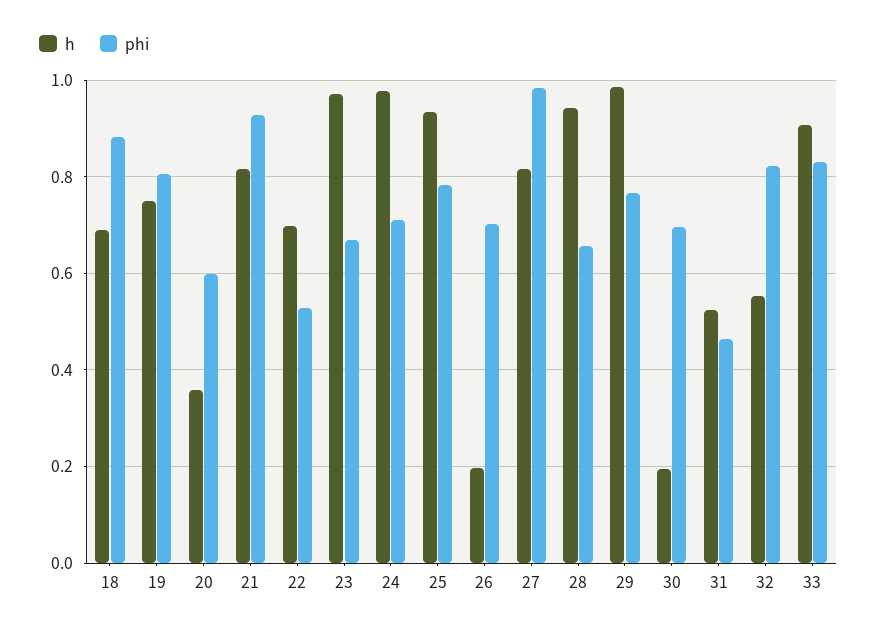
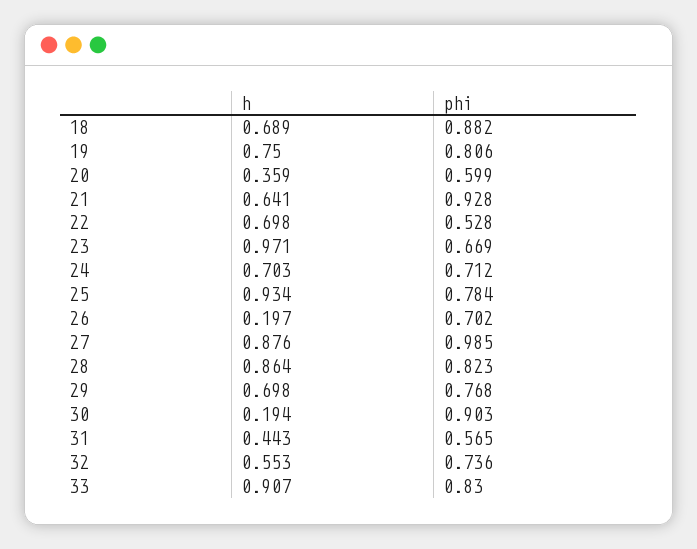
h, 21: 0.82 -> 0.641
h, 24: 0.98 -> 0.703
h, 27: 0.82 -> 0.876
h, 28: 0.94 -> 0.864
phi, 28: 0.66 -> 0.823
h, 29: 0.98 -> 0.698
phi, 30: 0.7 -> 0.903
h, 31: 0.52 -> 0.443
phi, 31: 0.46 -> 0.565
phi, 32: 0.82 -> 0.736

